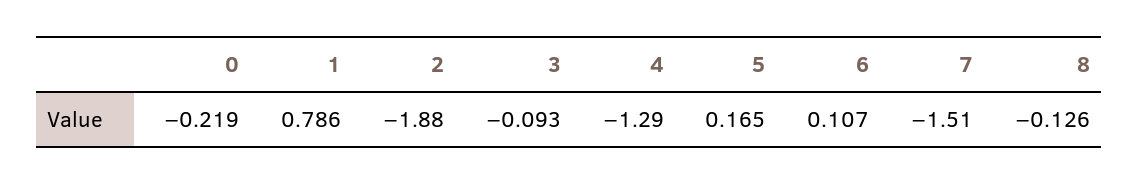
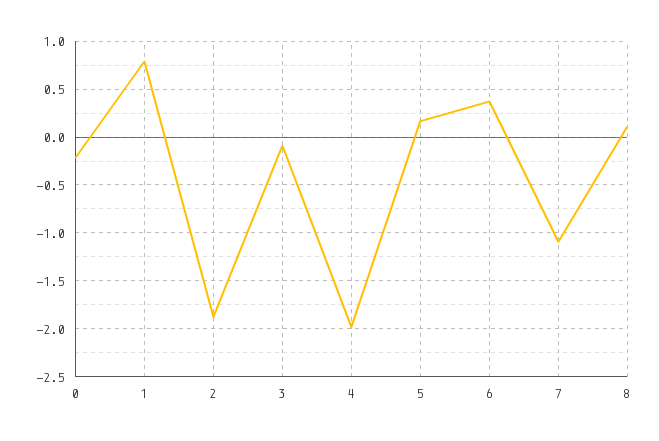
4: -1.29 -> -2
6: 0.107 -> 0.4
7: -1.51 -> -1.1
8: -0.126 -> 0.1

